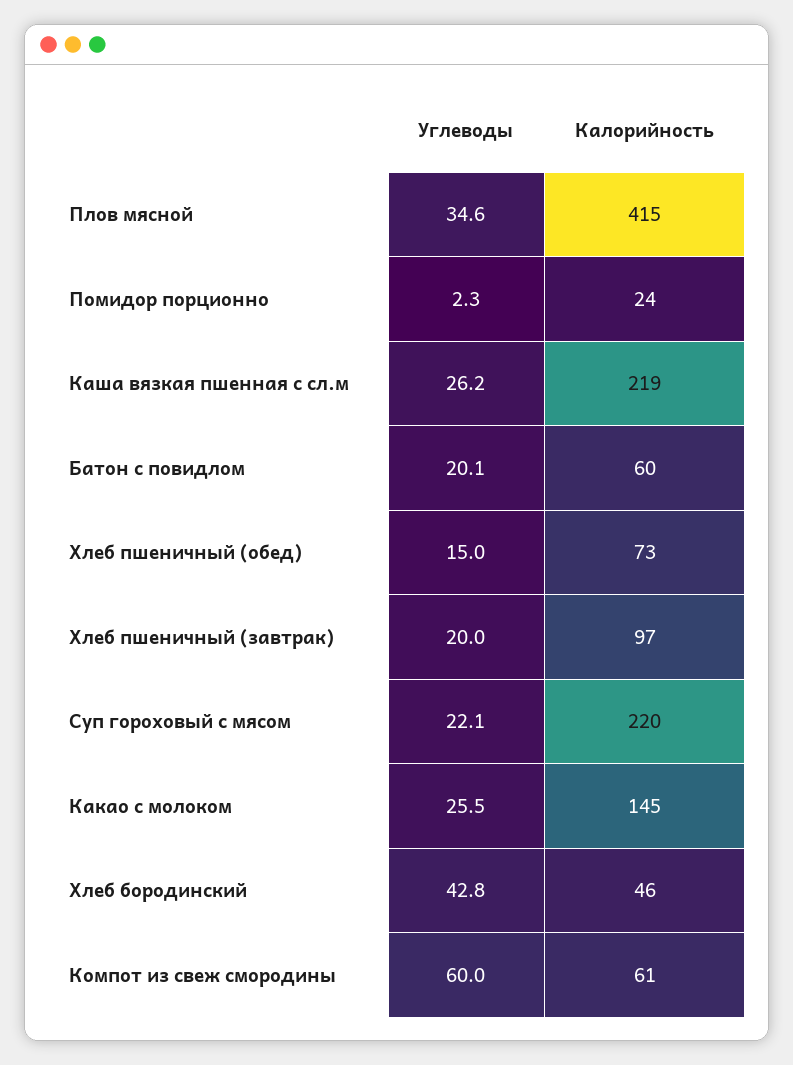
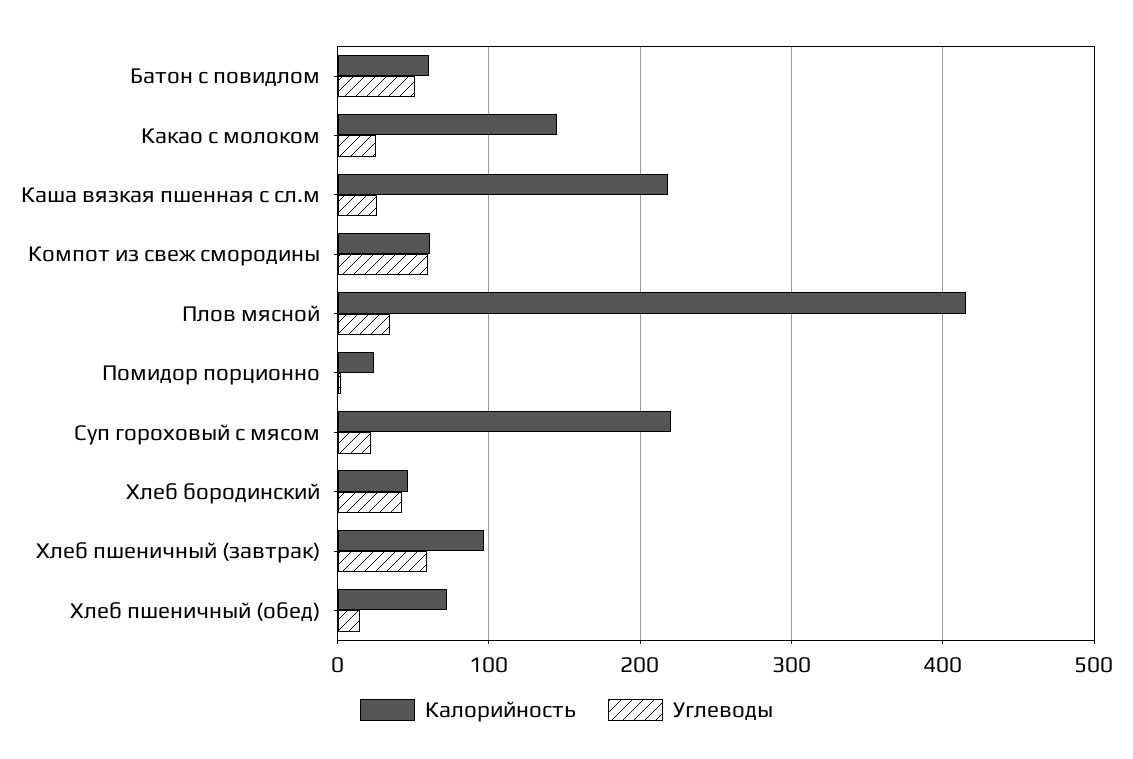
Углеводы, Батон с повидлом: 20.1 -> 50
Углеводы, Хлеб пшеничный (завтрак): 20 -> 60

